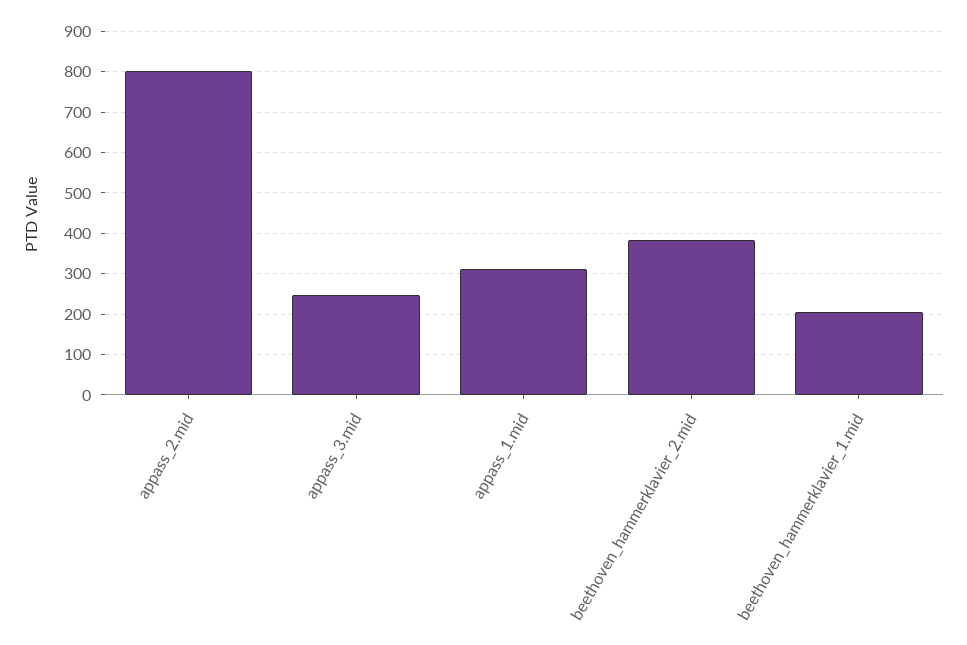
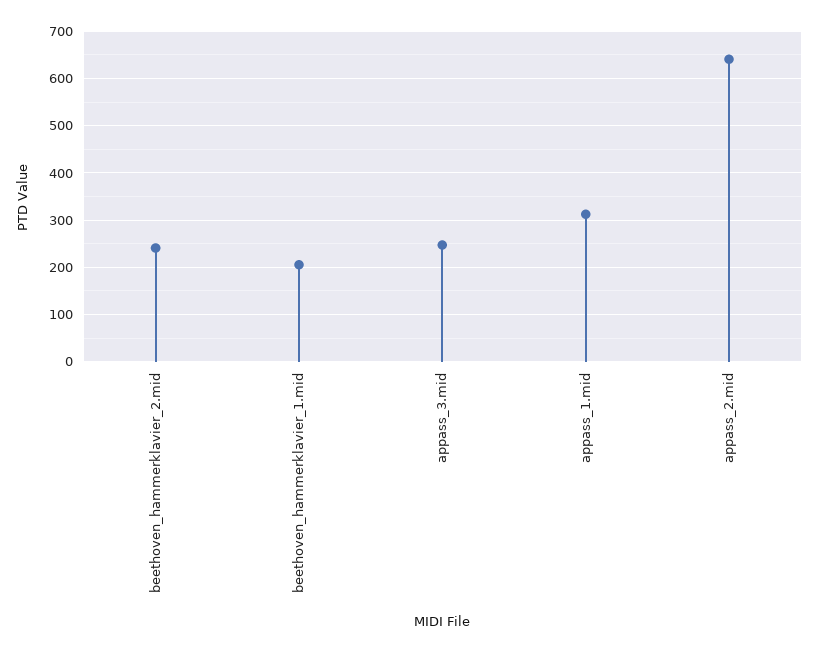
appass_2.mid: 800 -> 640
beethoven_hammerklavier_2.mid: 380 -> 240

